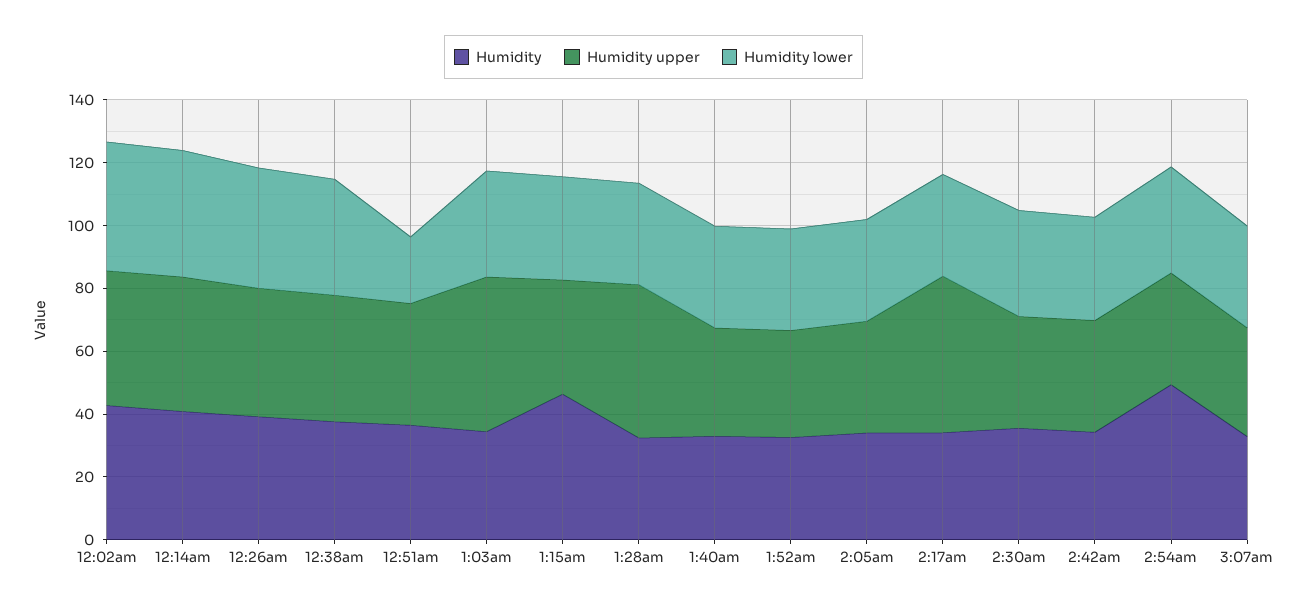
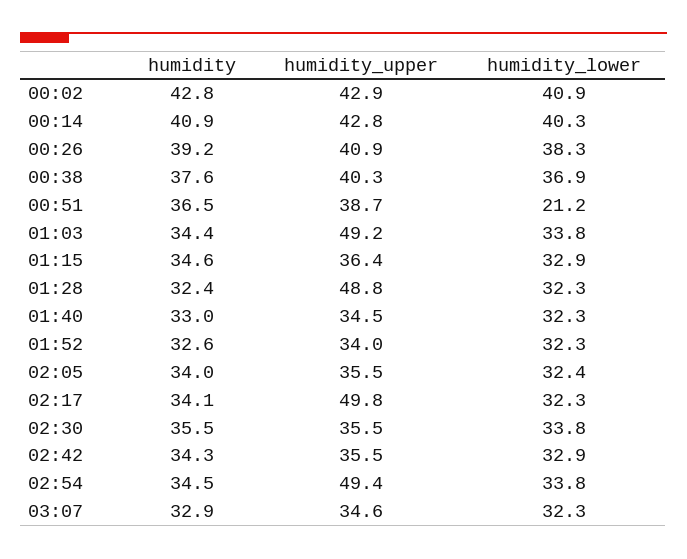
Humidity, 1:15am: 45 -> 34.6
Humidity, 2:54am: 50 -> 34.5
Humidity upper, 2:54am: 35 -> 49.4

